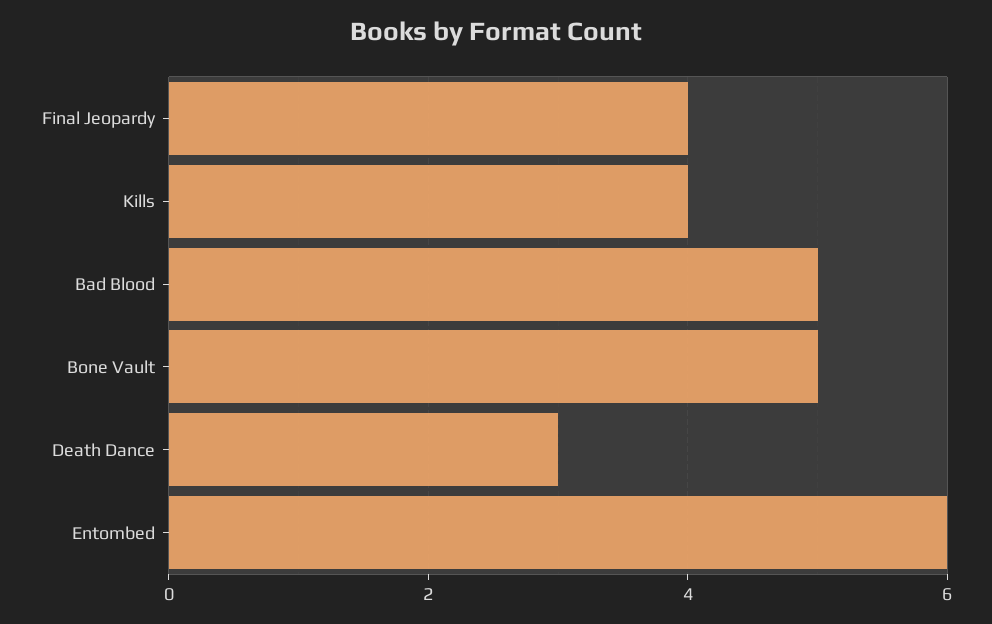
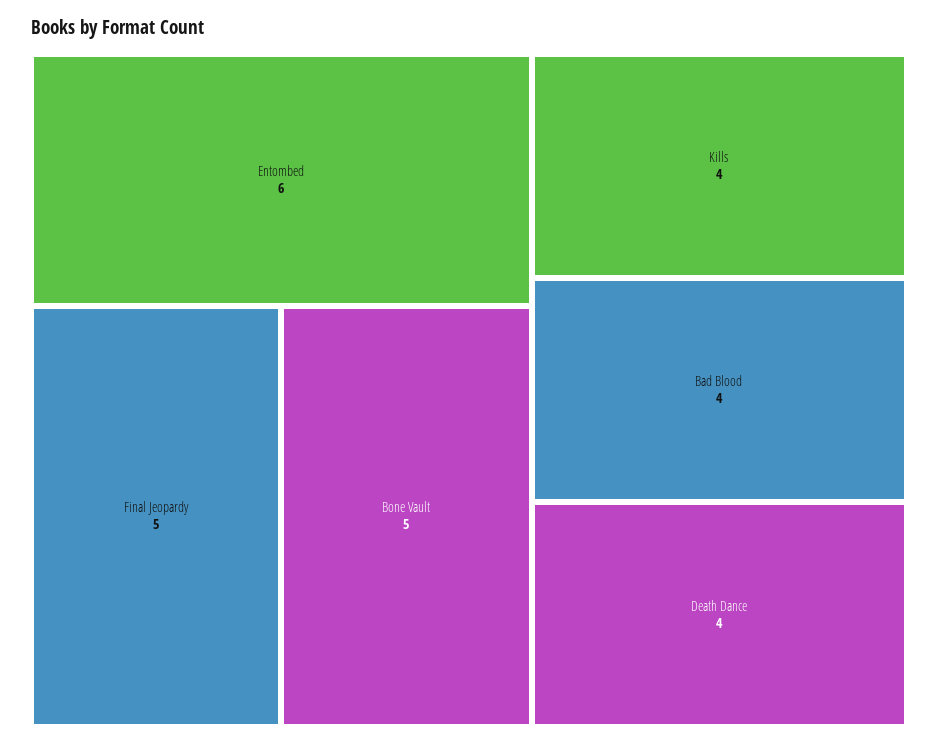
Final Jeopardy: 4 -> 5
Bad Blood: 5 -> 4
Death Dance: 3 -> 4

